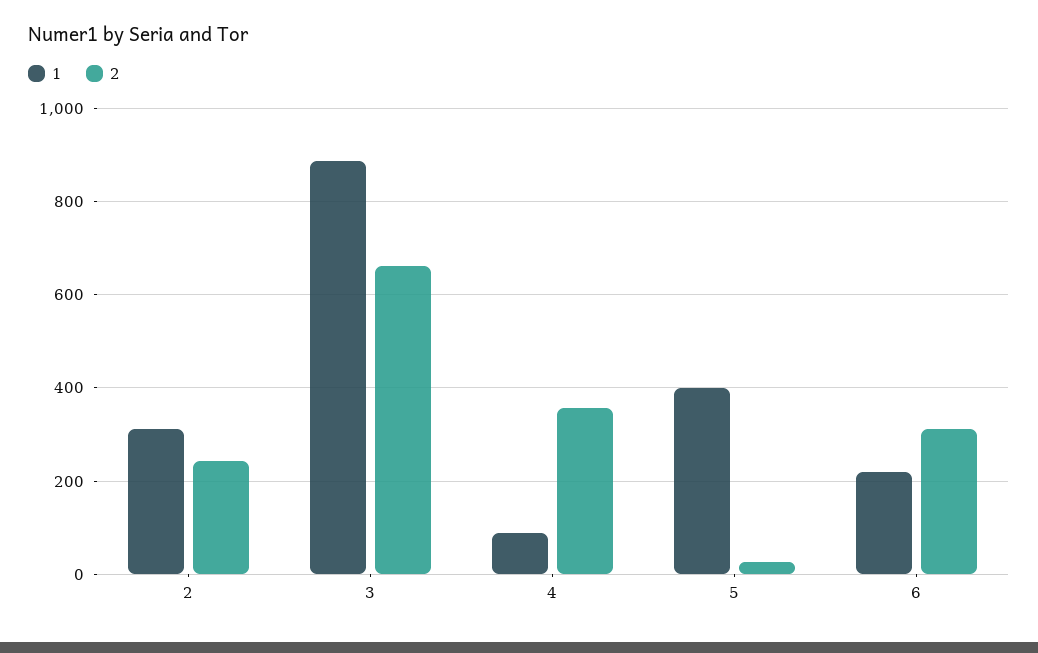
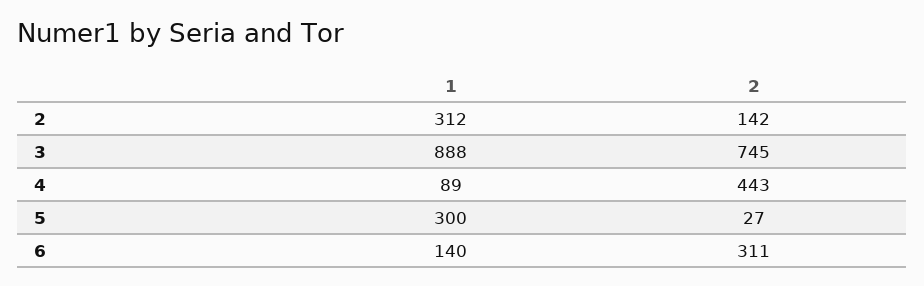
2, 2: 240 -> 142
2, 3: 660 -> 745
2, 4: 360 -> 443
1, 5: 400 -> 300
1, 6: 220 -> 140

